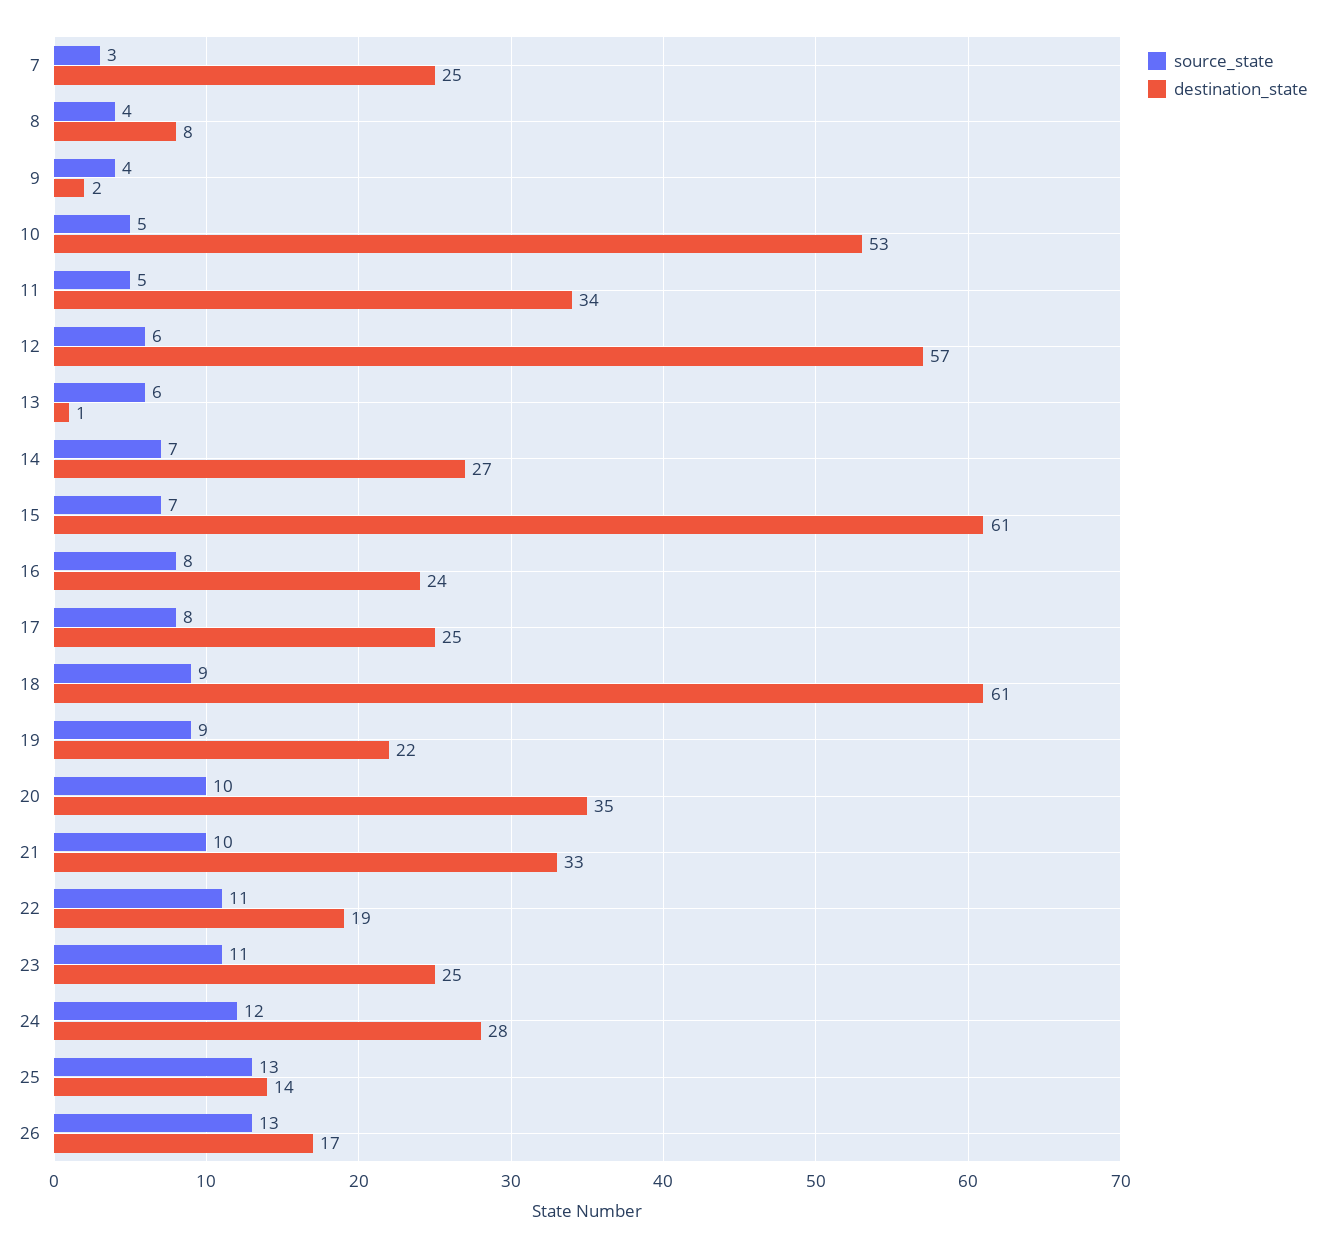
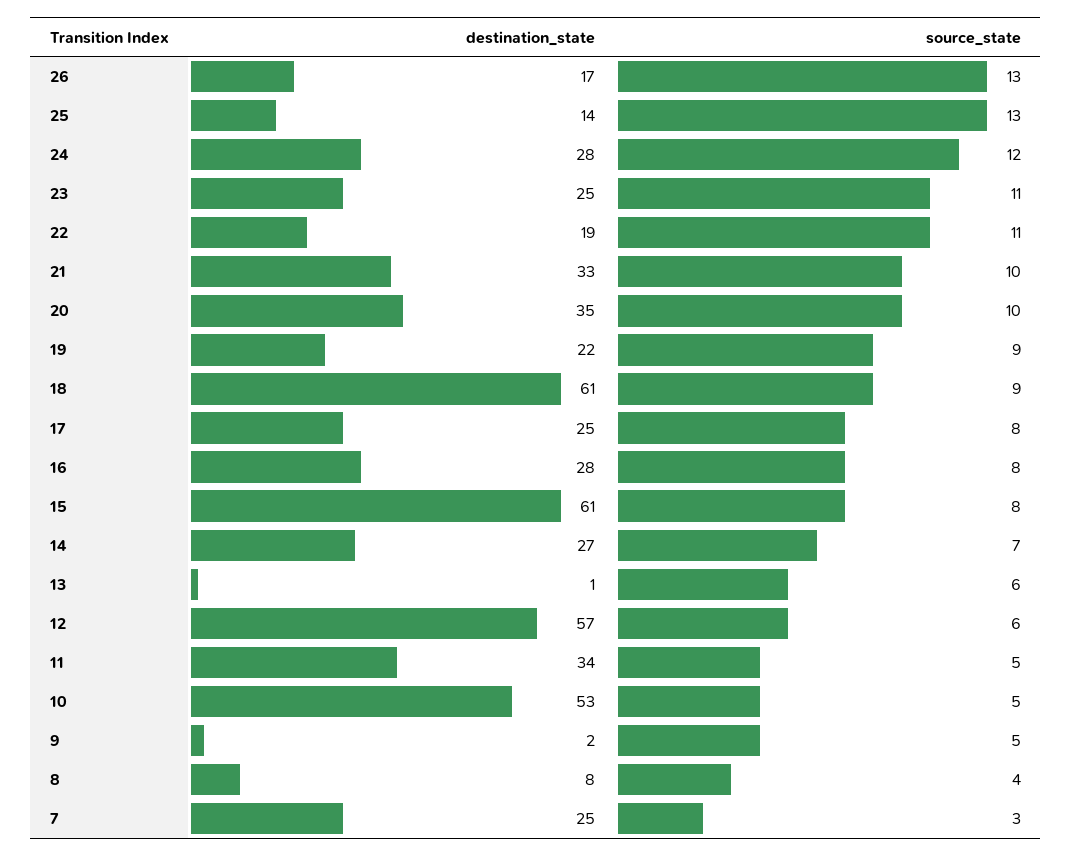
source_state, 9: 4 -> 5
source_state, 15: 7 -> 8
destination_state, 16: 24 -> 28

